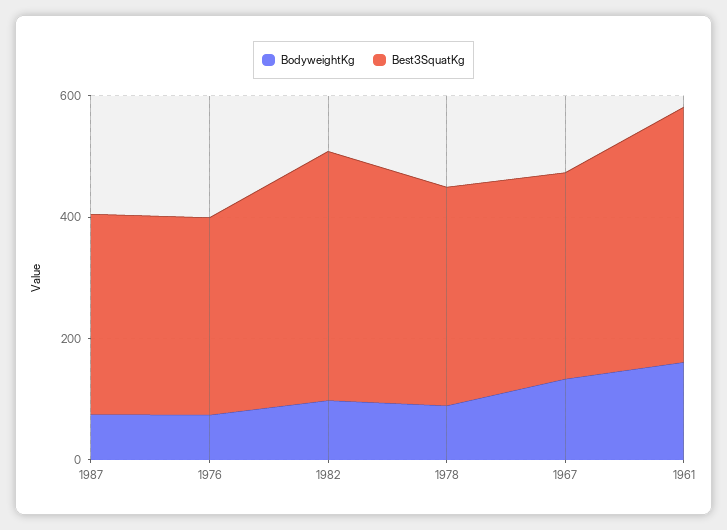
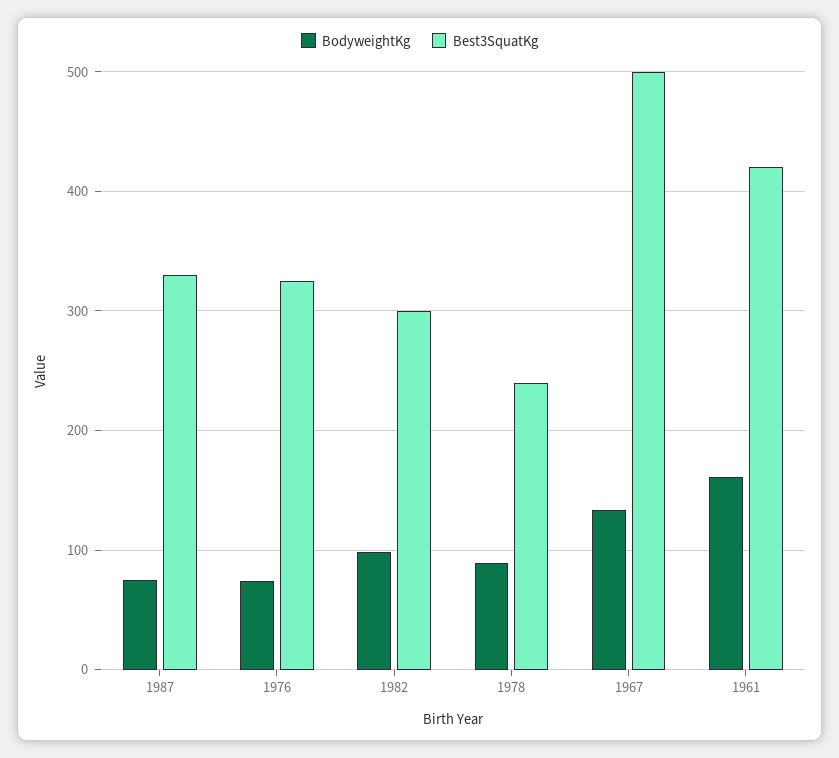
Best3SquatKg, 1982: 400 -> 300
Best3SquatKg, 1978: 350 -> 240
Best3SquatKg, 1967: 350 -> 500

